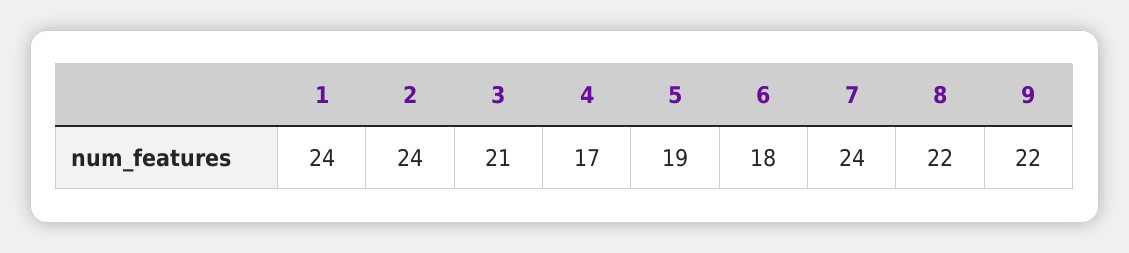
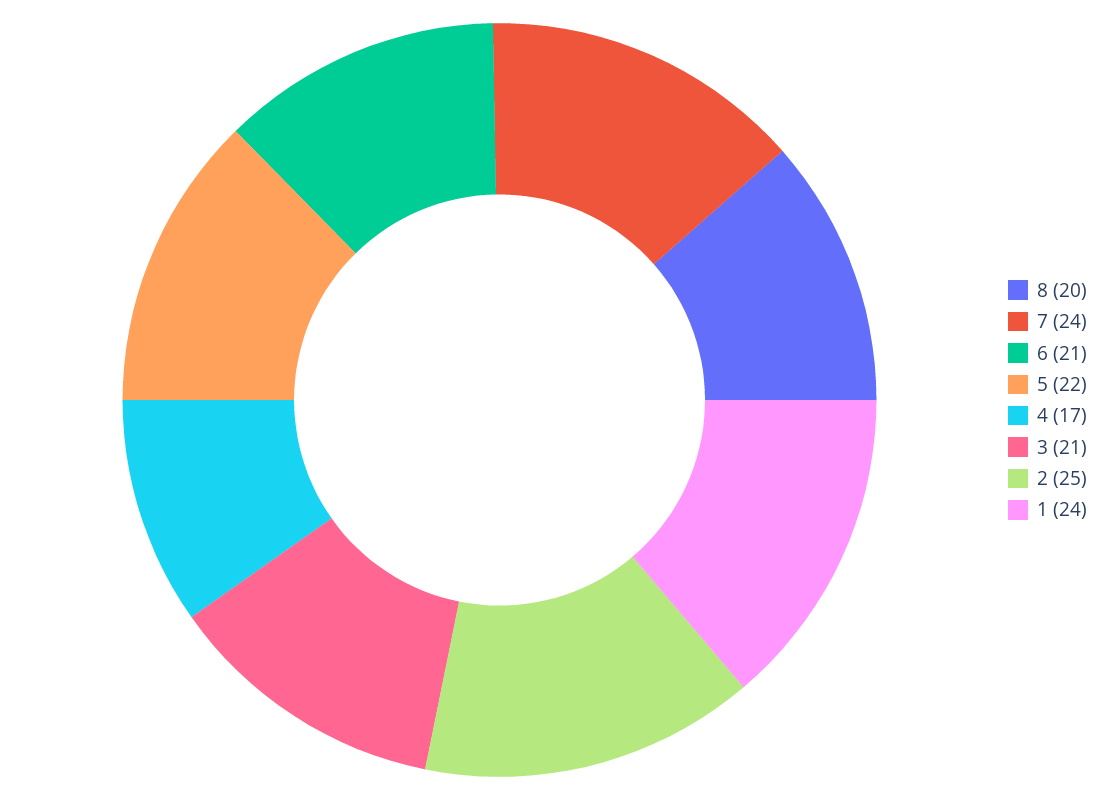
2: 24 -> 25
5: 19 -> 22
6: 18 -> 21
8: 22 -> 20
9: 22 -> none

